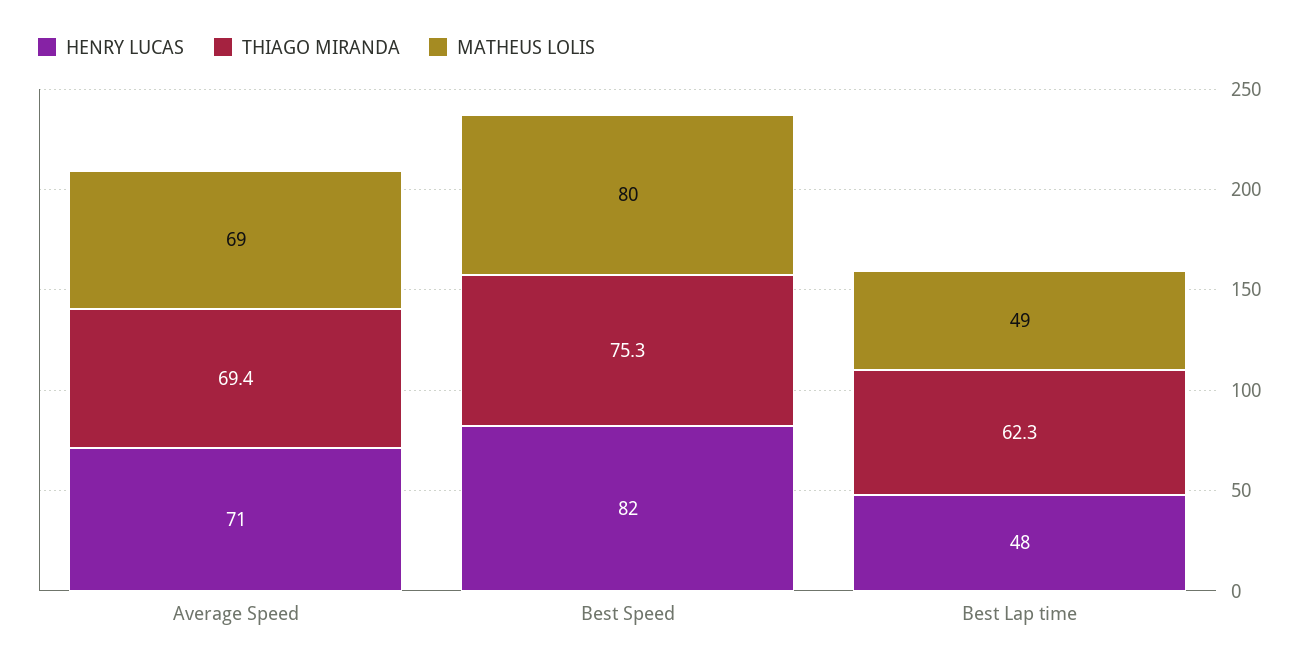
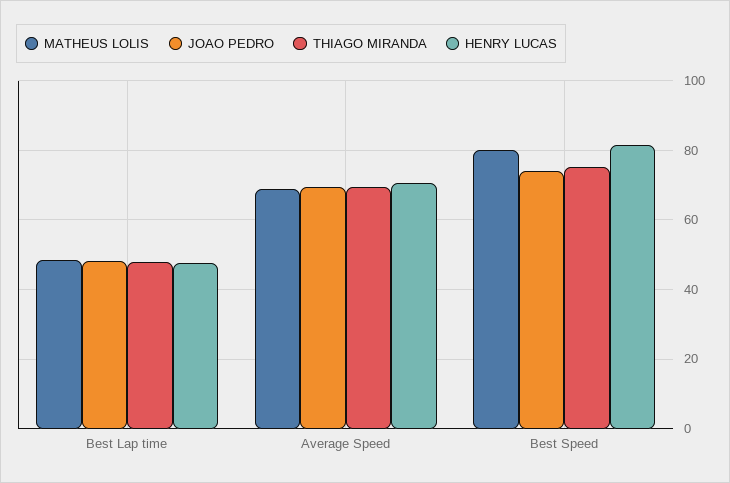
THIAGO MIRANDA, Best Lap time: 62.3 -> 48
JOAO PEDRO, Best Lap time: none -> 48
JOAO PEDRO, Average Speed: none -> 70
JOAO PEDRO, Best Speed: none -> 74

